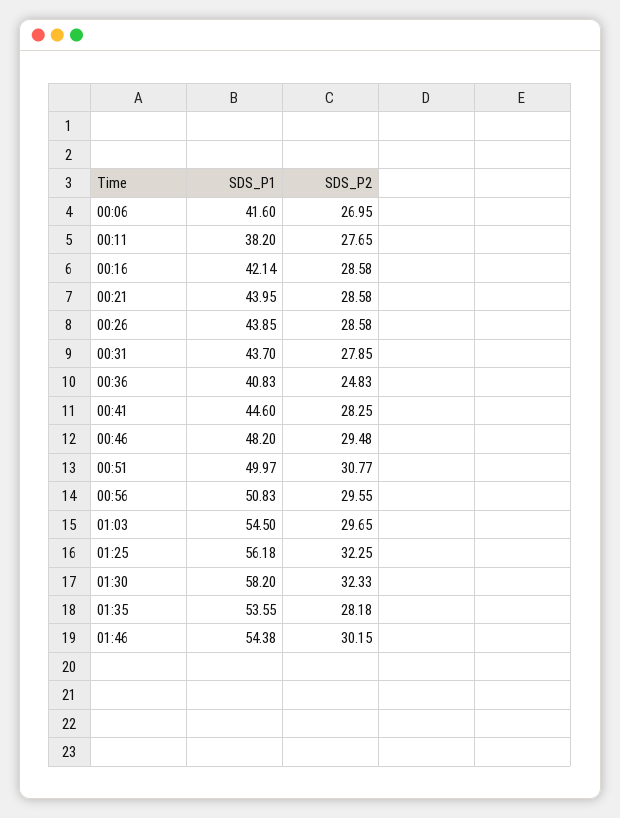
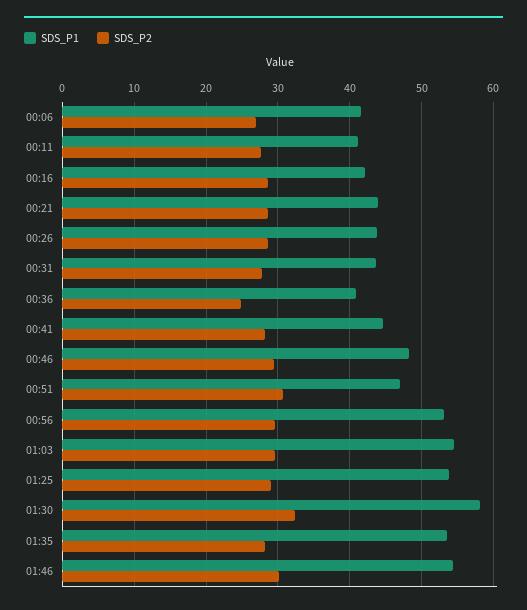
SDS_P1, 00:11: 38.2 -> 41
SDS_P1, 00:51: 49.97 -> 47
SDS_P1, 00:56: 50.83 -> 53
SDS_P1, 01:25: 56.18 -> 54
SDS_P2, 01:25: 32.25 -> 29

